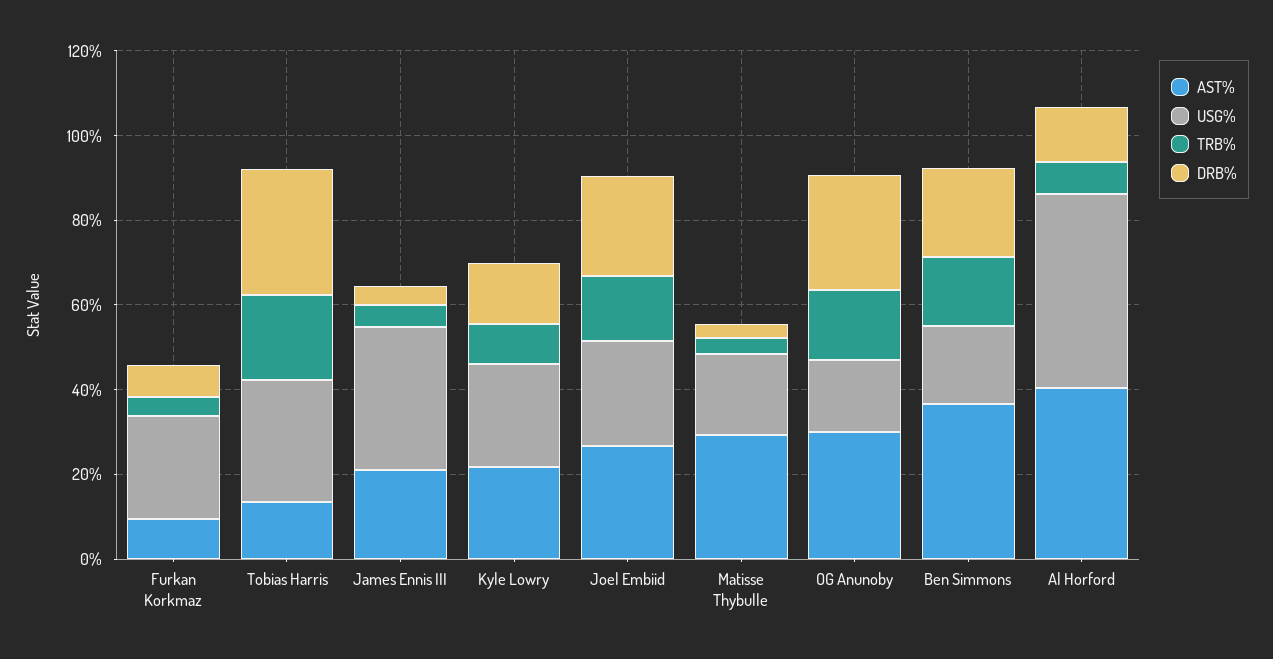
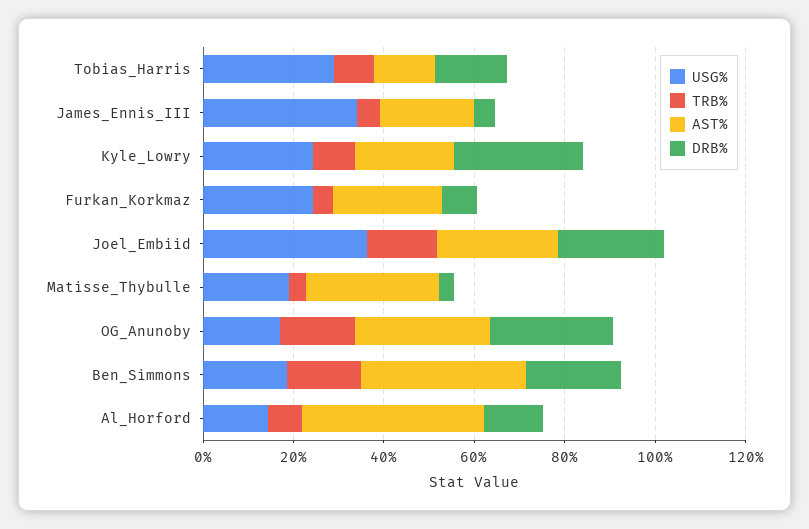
AST%, Furkan Korkmaz: 10 -> 25
TRB%, Tobias Harris: 20 -> 10
DRB%, Tobias Harris: 30 -> 15
DRB%, Kyle Lowry: 15 -> 30
USG%, Joel Embiid: 25 -> 35
USG%, Al Horford: 45 -> 15

